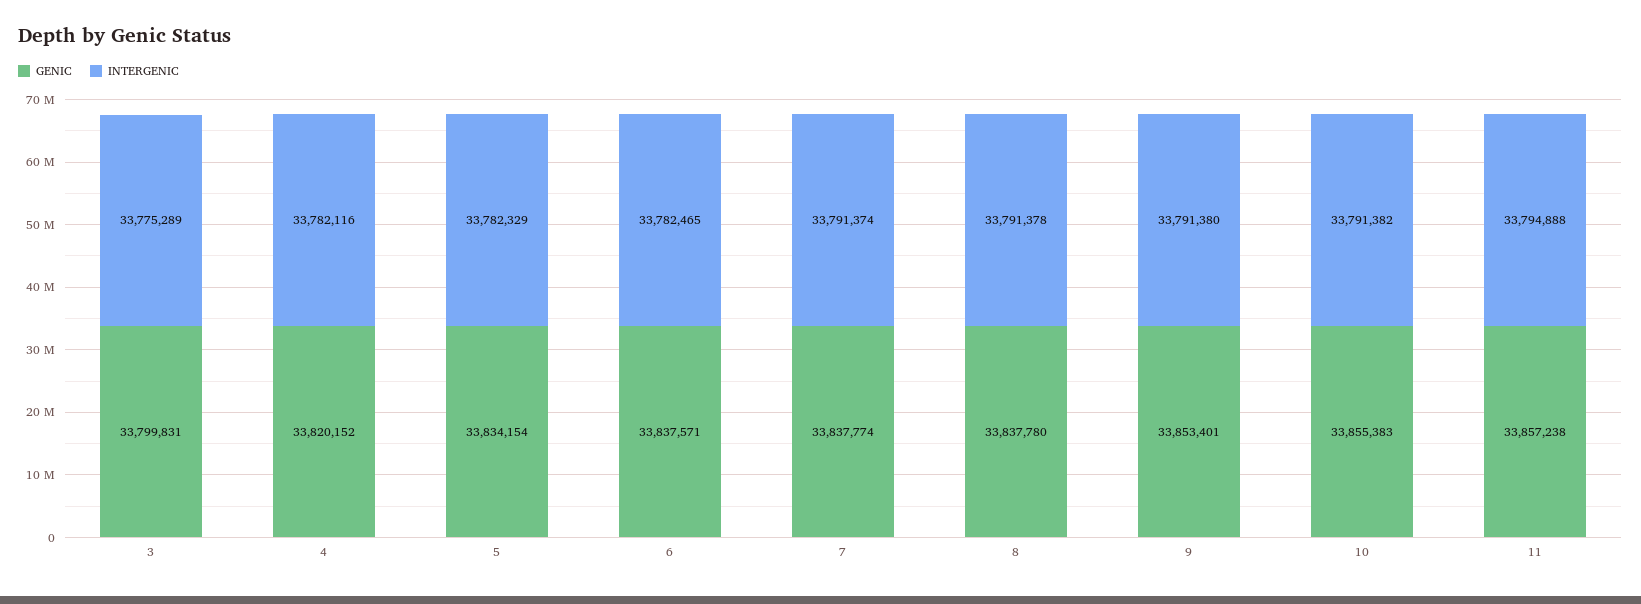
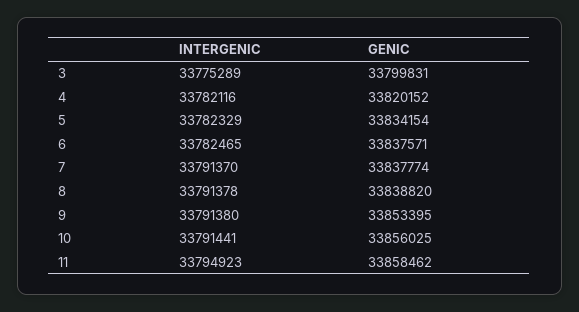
INTERGENIC, 7: 33791374 -> 33791370
GENIC, 8: 33837780 -> 33838820
GENIC, 9: 33853401 -> 33853395
GENIC, 10: 33855383 -> 33856025
INTERGENIC, 10: 33791382 -> 33791441
GENIC, 11: 33857238 -> 33858462
INTERGENIC, 11: 33794888 -> 33794923

